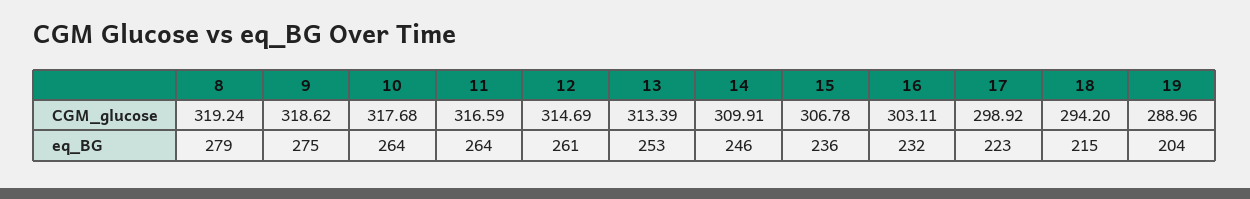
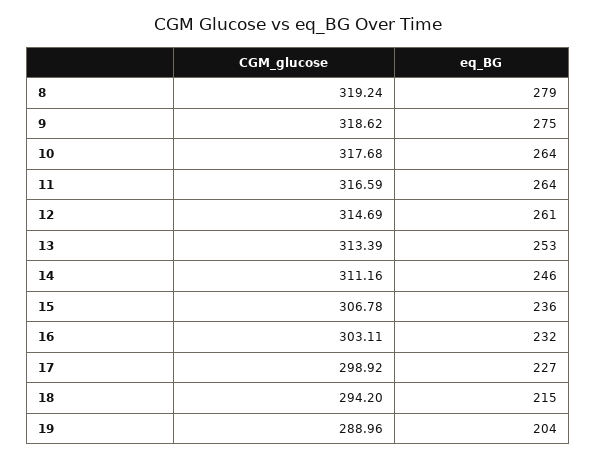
14, CGM_glucose: 309.91 -> 311.16
17, eq_BG: 223 -> 227

